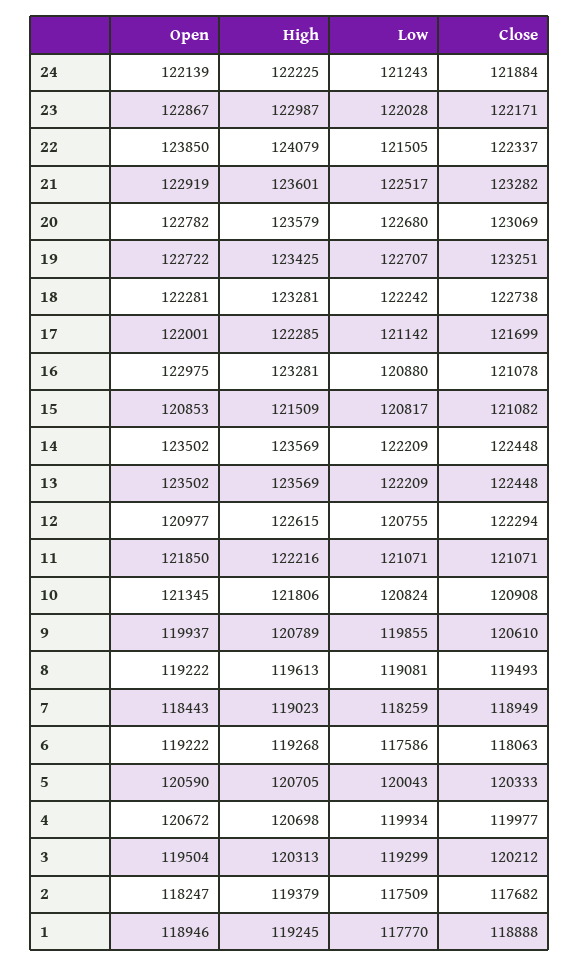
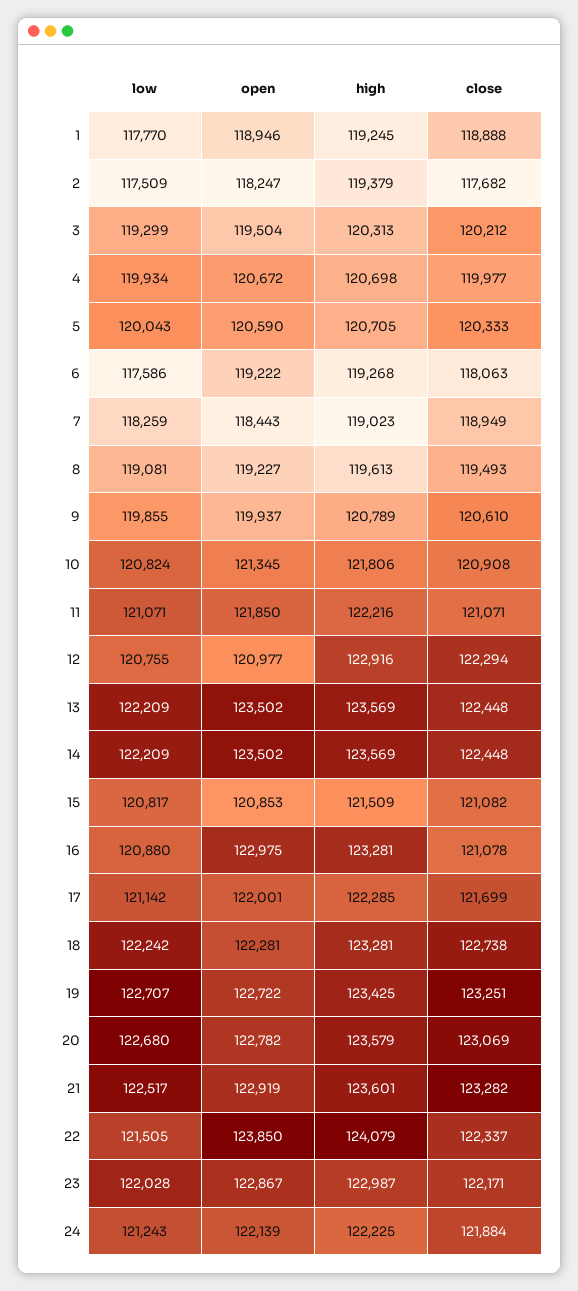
High, 12: 122615 -> 122916
Open, 8: 119222 -> 119227

